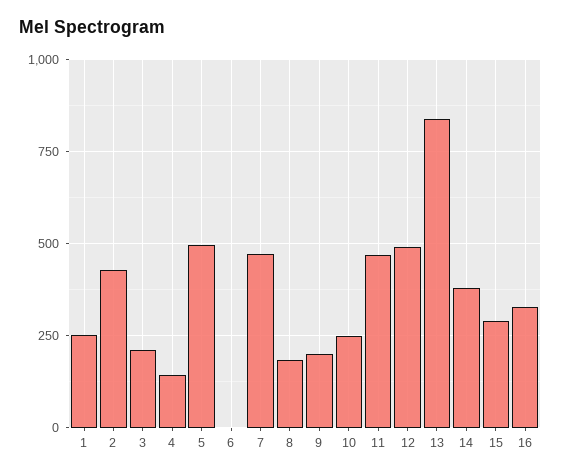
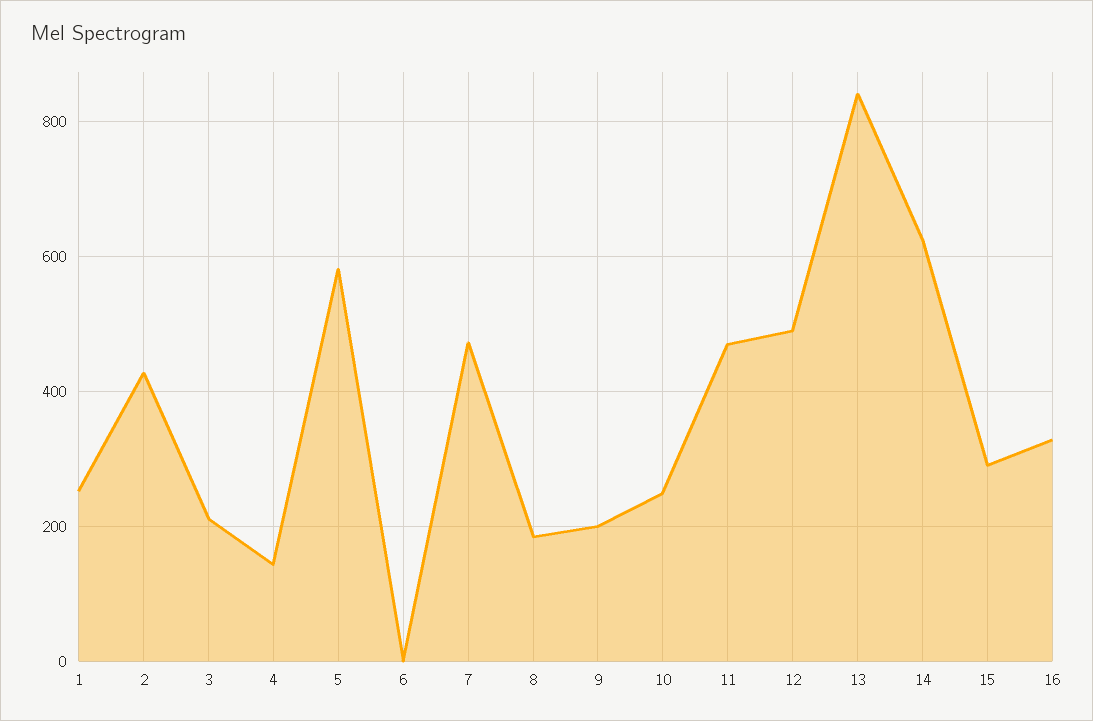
5: 500 -> 580
14: 375 -> 620

